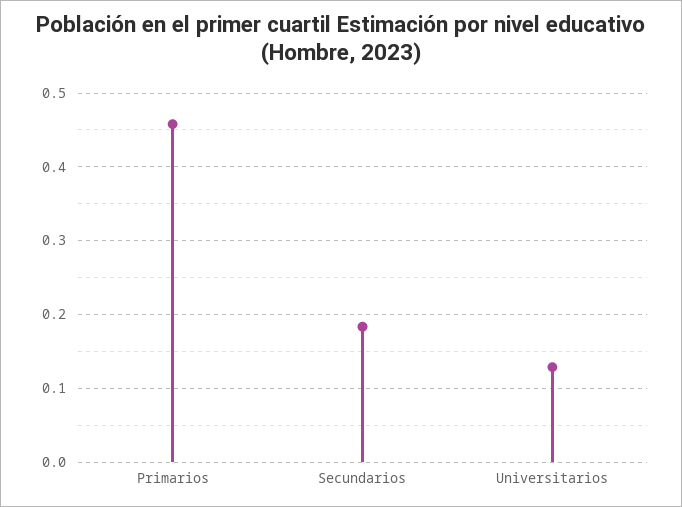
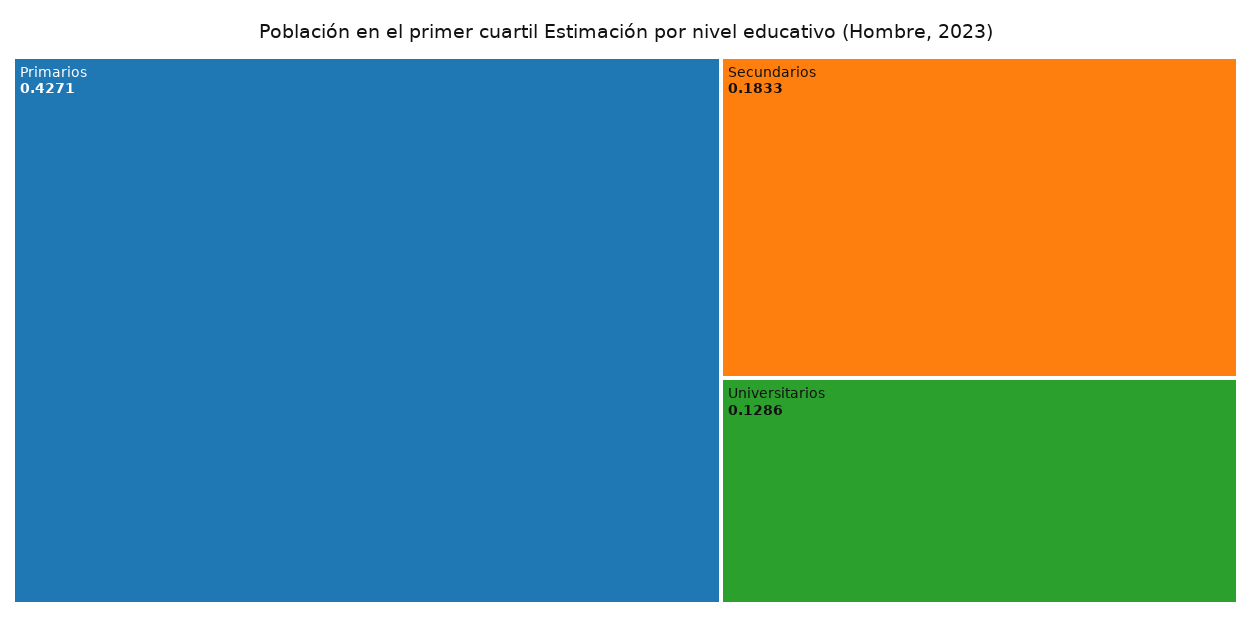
Primarios: 0.46 -> 0.4271

